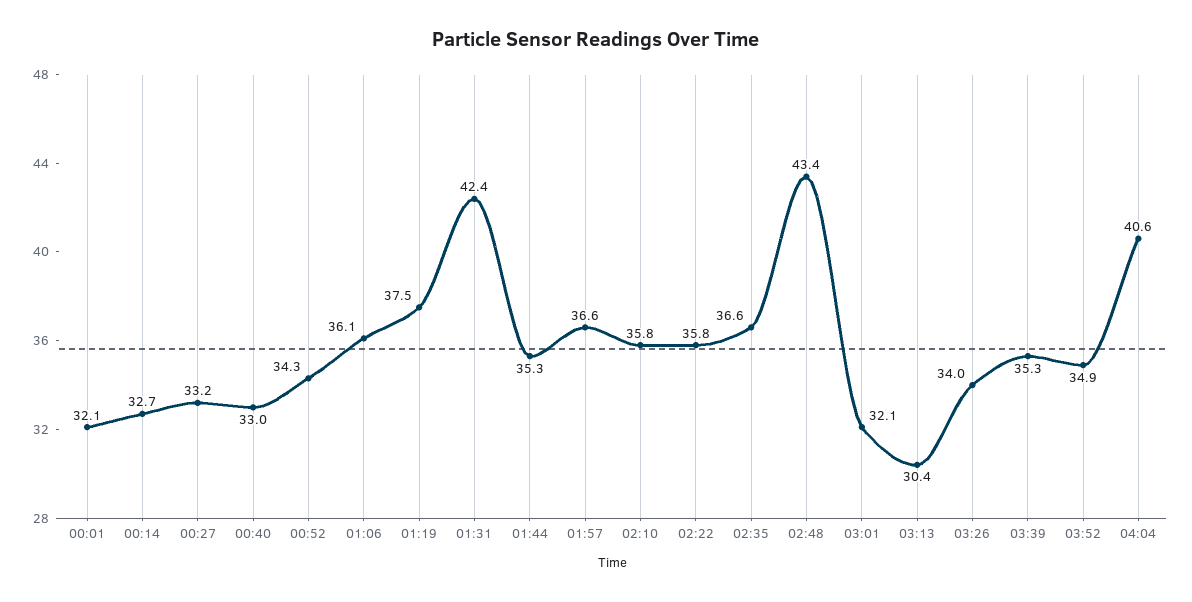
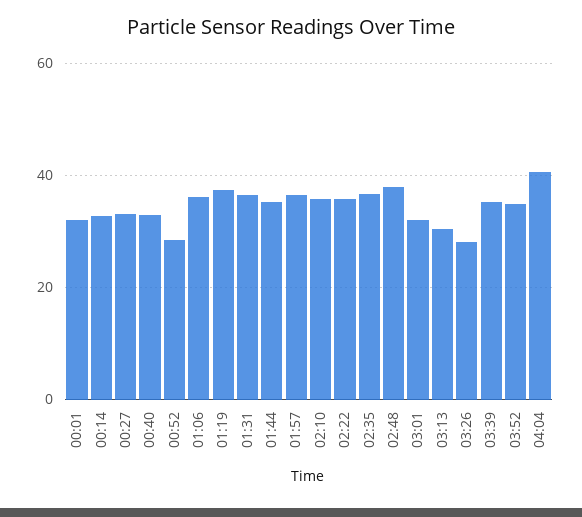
00:52: 34.3 -> 28
01:31: 42.4 -> 36
02:48: 43.4 -> 38
03:26: 34 -> 28

